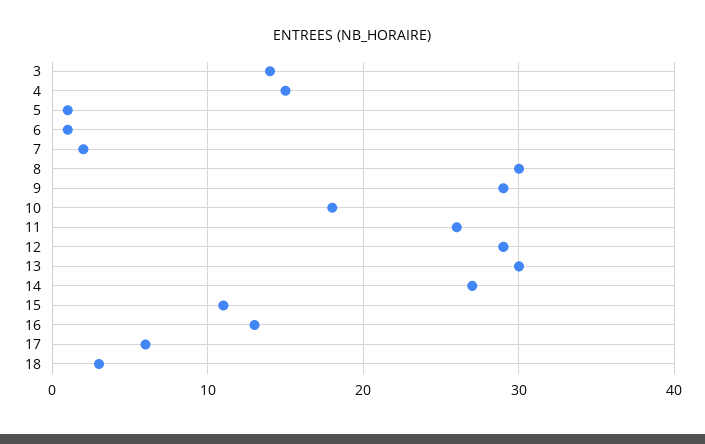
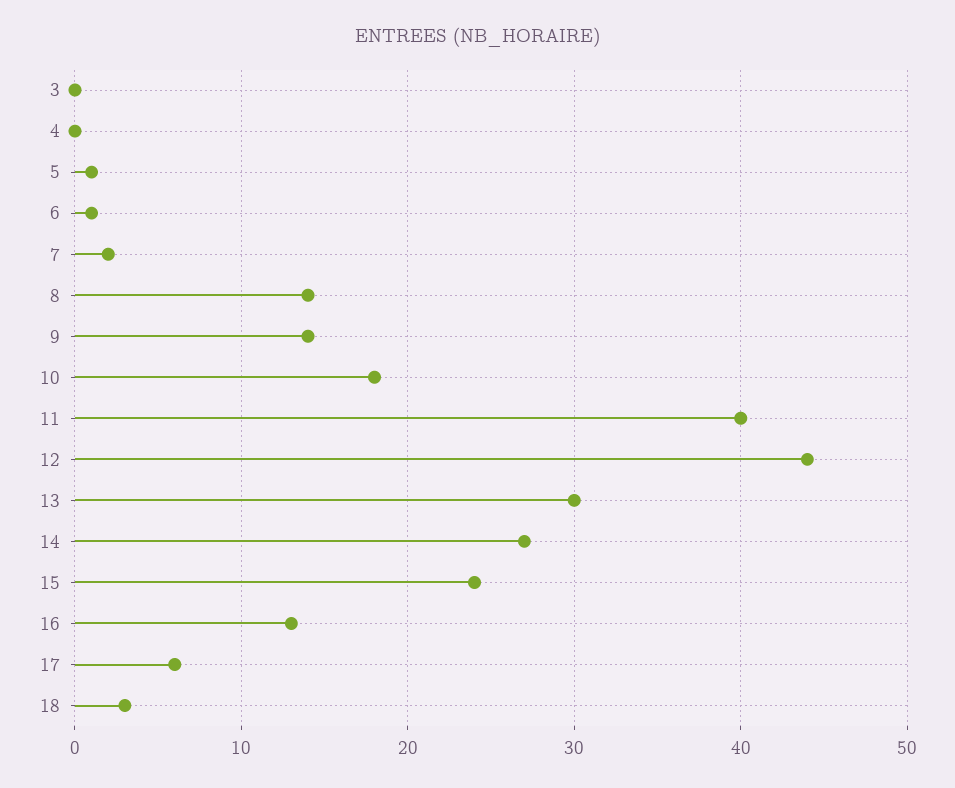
3: 14 -> 0
4: 15 -> 0
8: 30 -> 14
9: 29 -> 14
11: 26 -> 40
12: 29 -> 44
15: 11 -> 24

